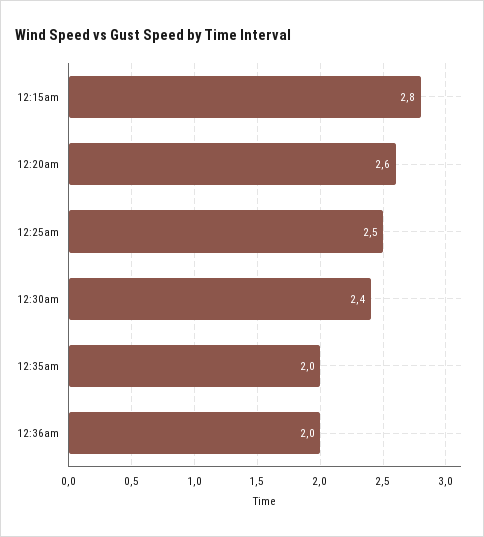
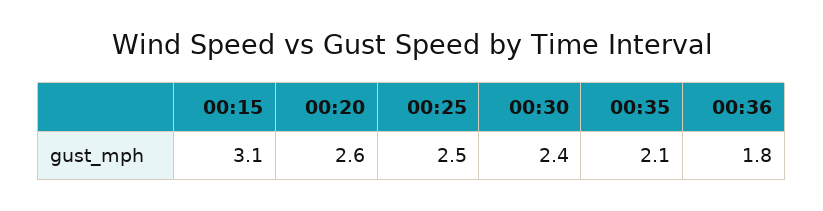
12:15am: 2.8 -> 3.1
12:35am: 2 -> 2.1
12:36am: 2 -> 1.8

